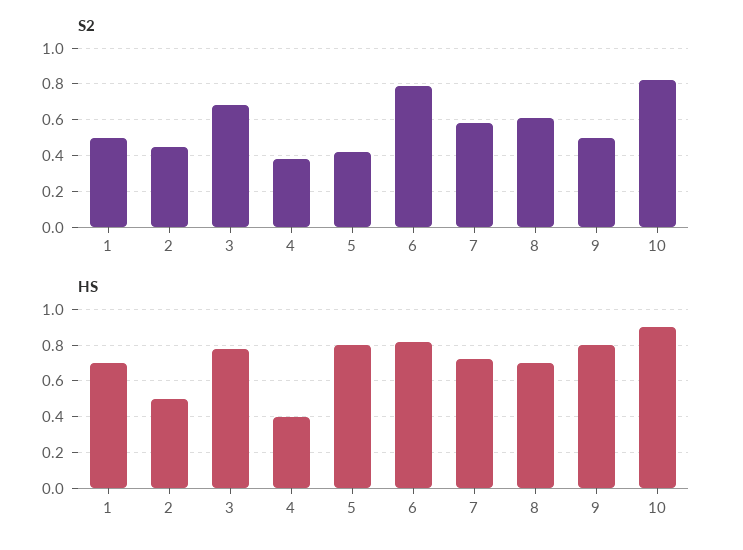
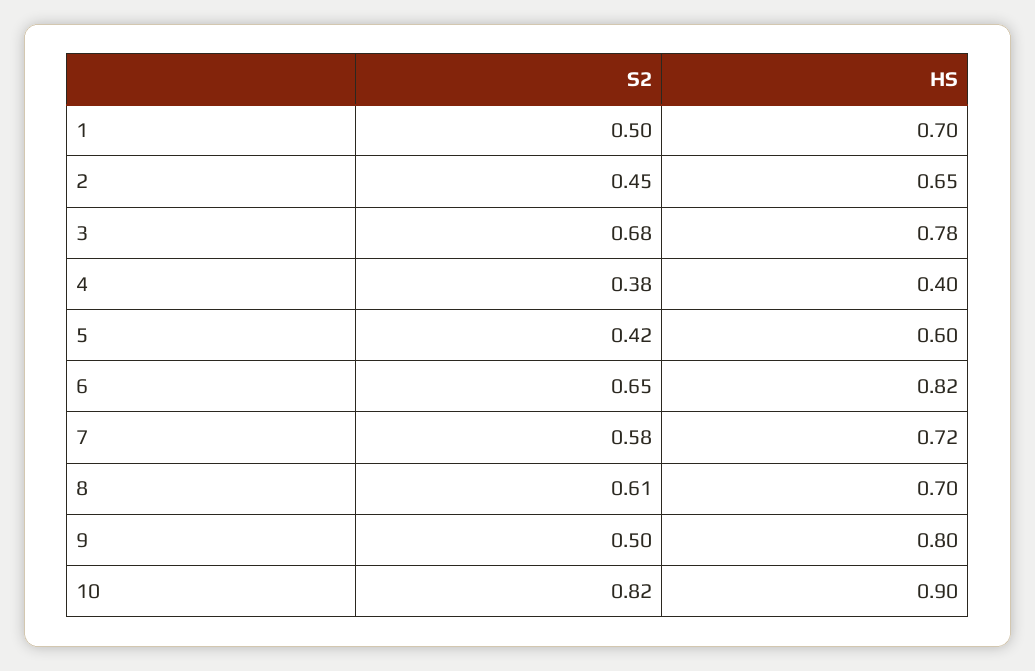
S2, 6: 0.8 -> 0.65
HS, 2: 0.5 -> 0.65
HS, 5: 0.8 -> 0.6

